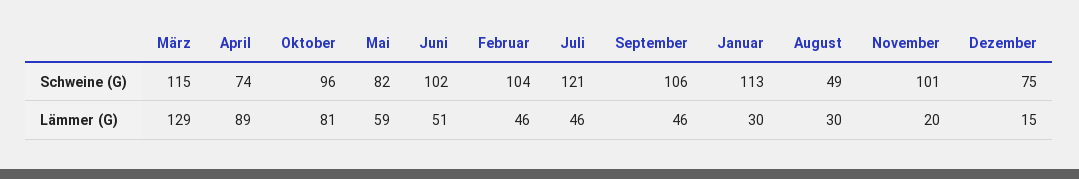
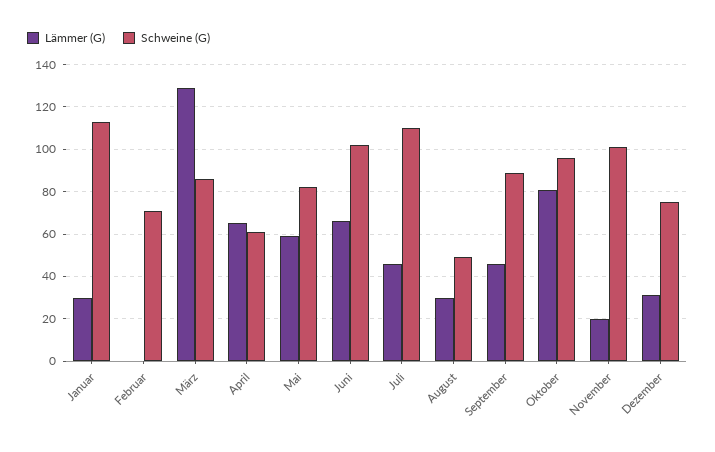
Schweine (G), März: 115 -> 85
Schweine (G), April: 74 -> 60
Schweine (G), Februar: 104 -> 70
Schweine (G), Juli: 121 -> 110
Schweine (G), September: 106 -> 90
Lämmer (G), April: 89 -> 65
Lämmer (G), Juni: 51 -> 65
Lämmer (G), Februar: 46 -> 0
Lämmer (G), Dezember: 15 -> 30

